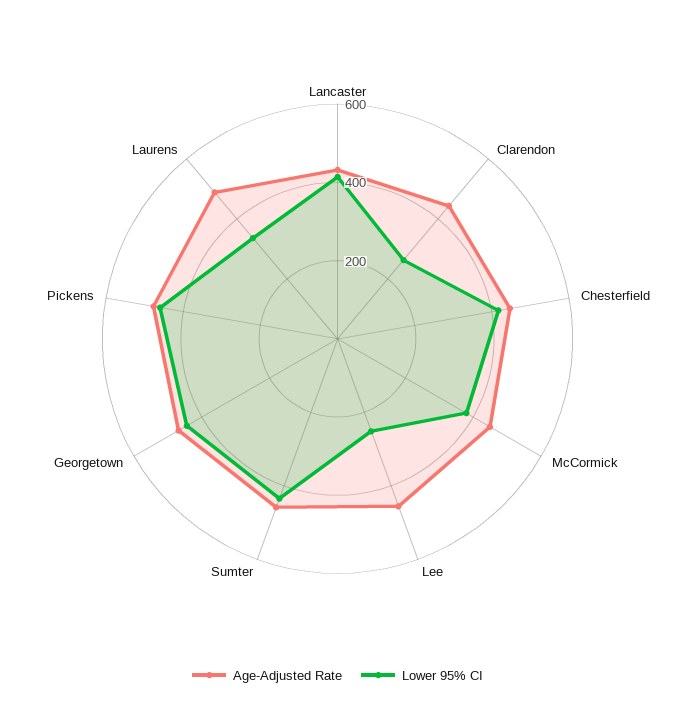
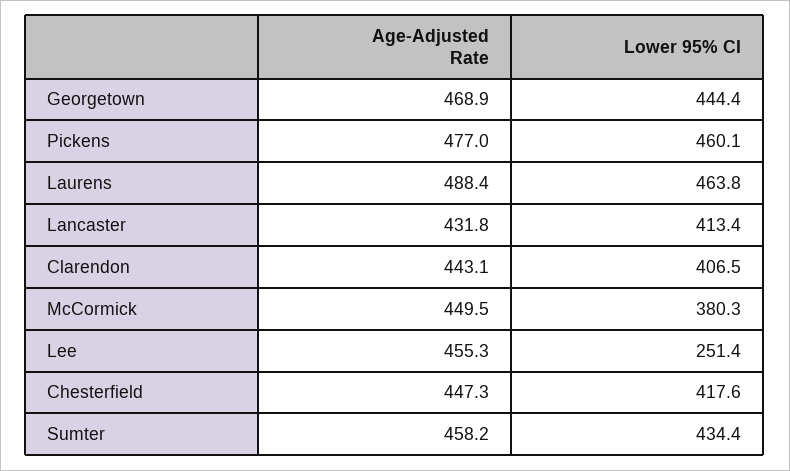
Lower 95% CI, Clarendon: 250 -> 406.5
Lower 95% CI, Laurens: 350 -> 463.8

